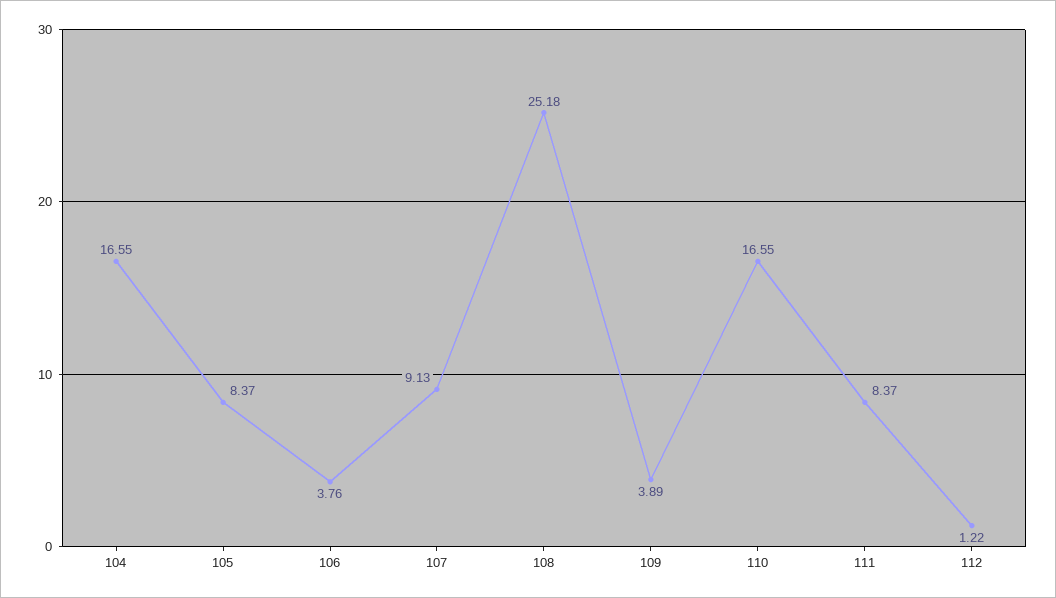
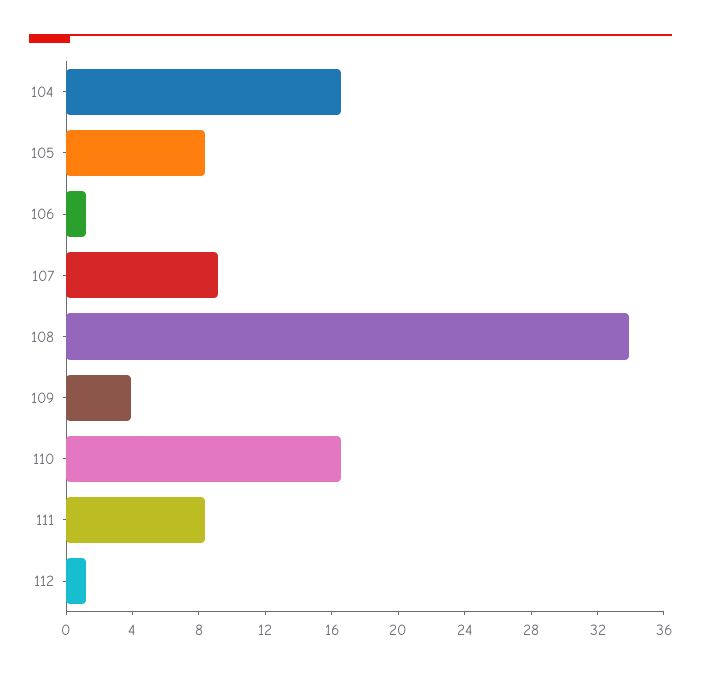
106: 3.76 -> 1
108: 25.18 -> 34

